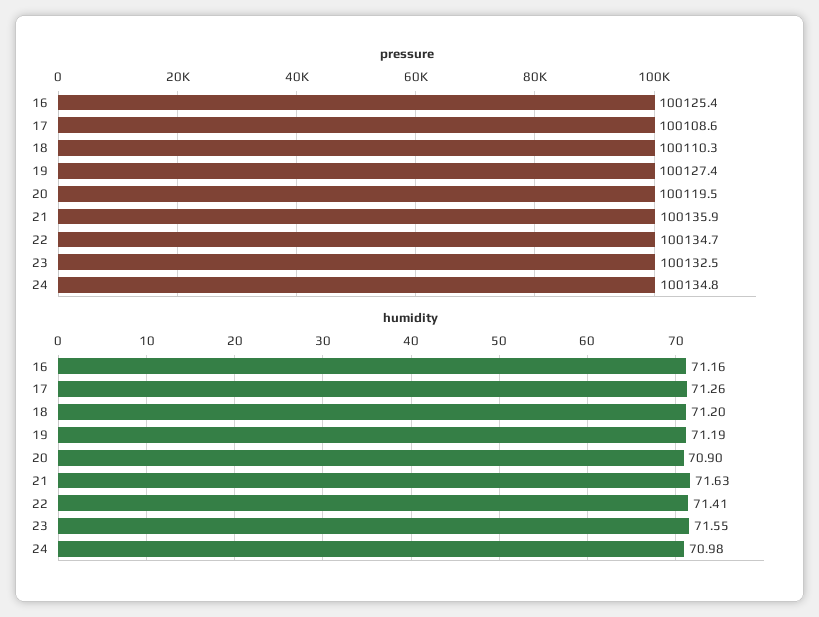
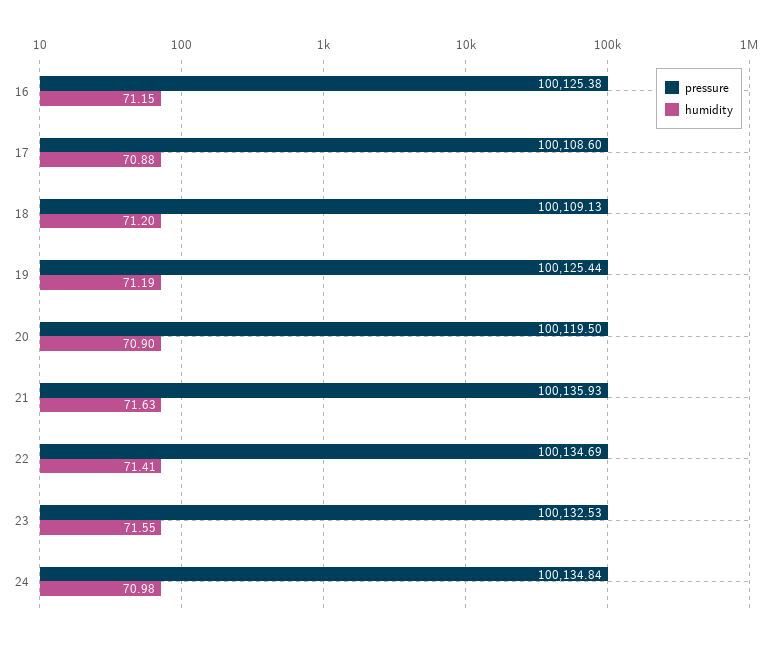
pressure, 18: 100110.3 -> 100109.13
pressure, 19: 100127.4 -> 100125.44
humidity, 16: 71.16 -> 71.15
humidity, 17: 71.26 -> 70.88

